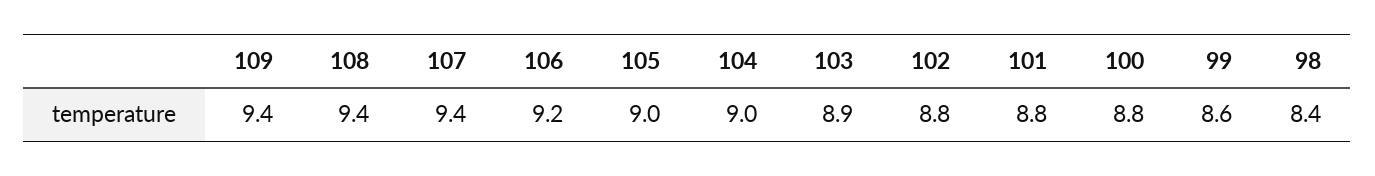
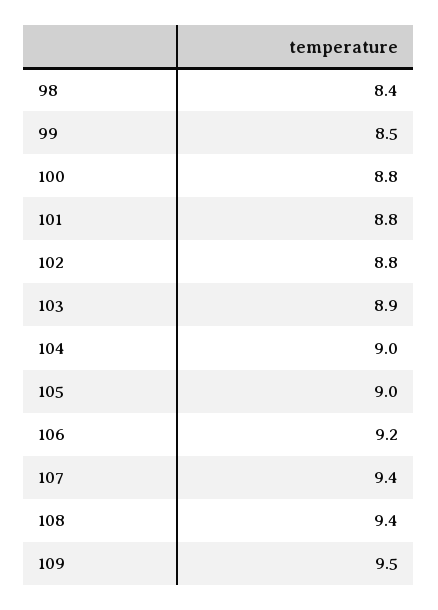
109: 9.4 -> 9.5
99: 8.6 -> 8.5

